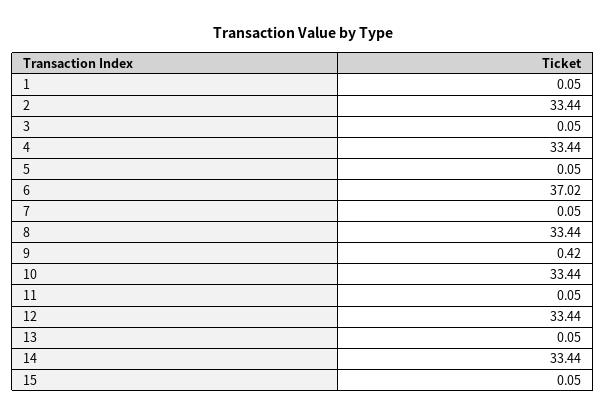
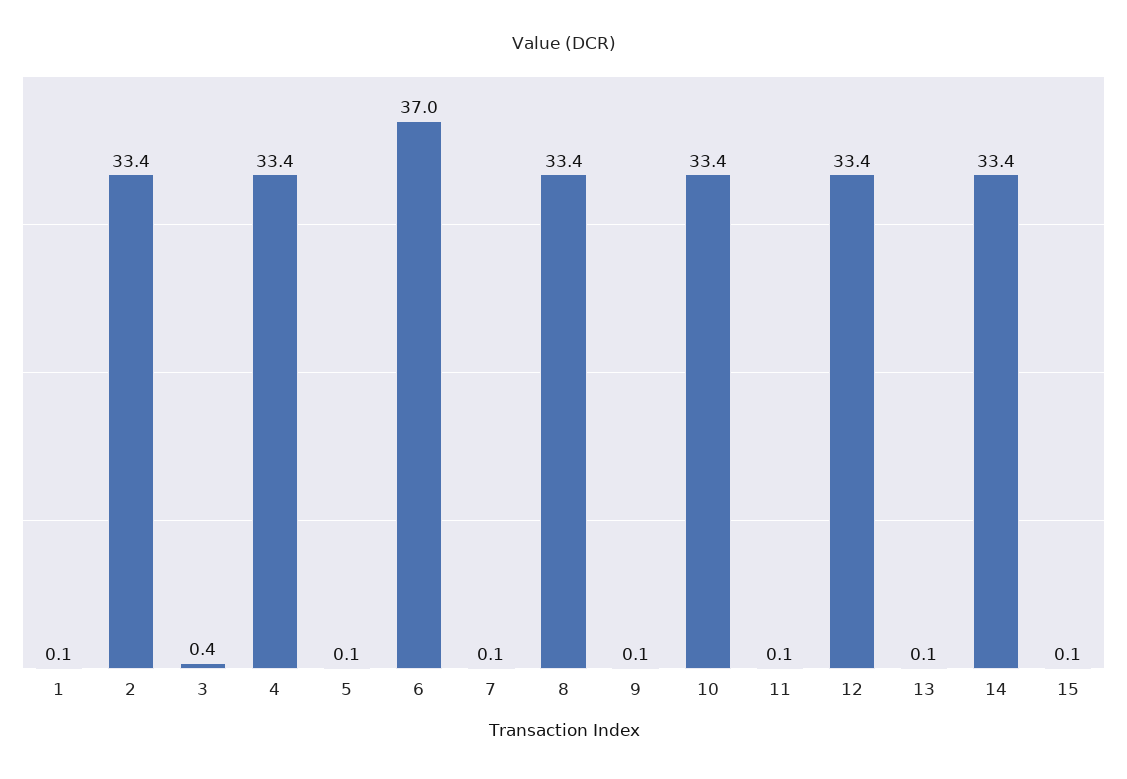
3: 0.05 -> 0.4
9: 0.42 -> 0.1

